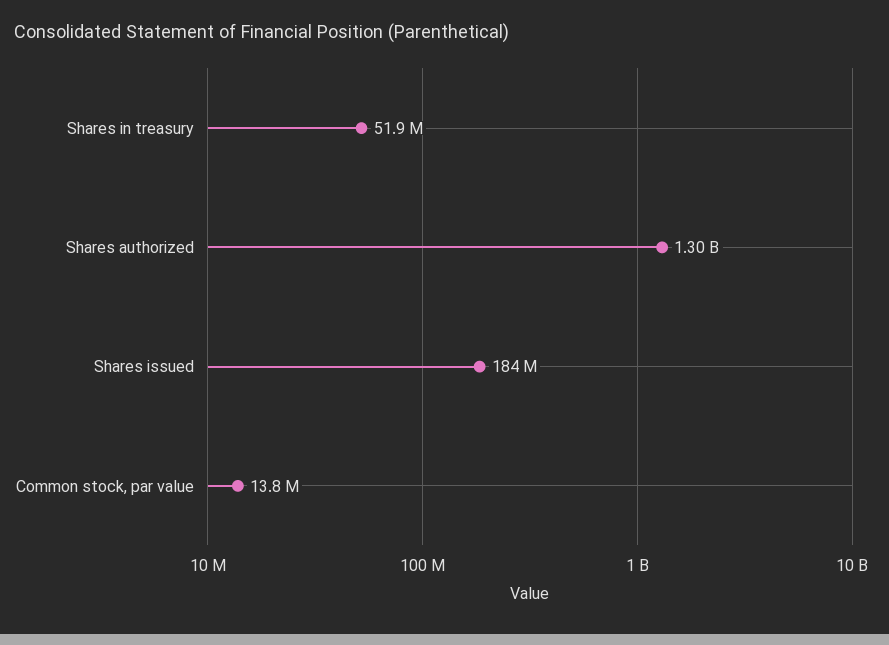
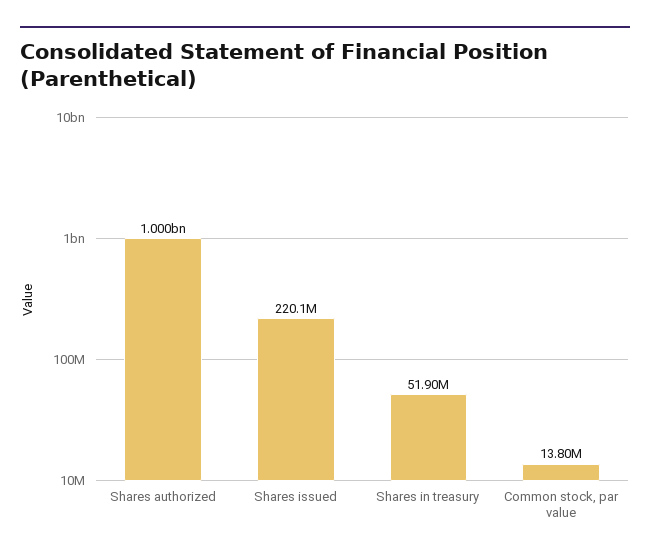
Shares authorized: 1300000000 -> 1000000000
Shares issued: 184000000 -> 220100000

